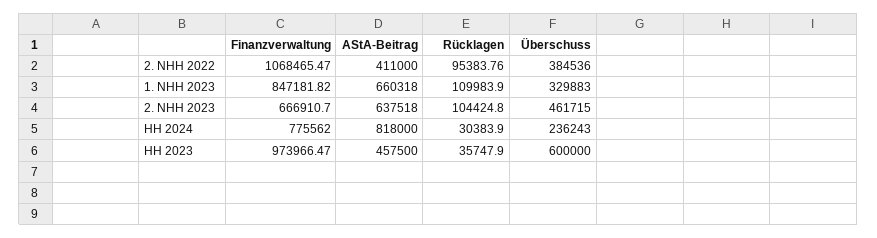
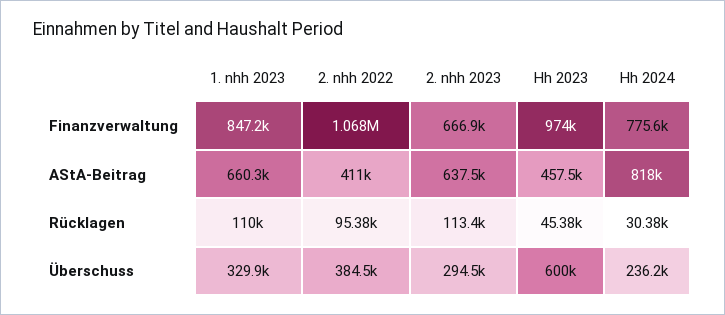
Rücklagen, 2. NHH 2023: 104424.8 -> 113400
Überschuss, 2. NHH 2023: 461715 -> 294500
Rücklagen, HH 2023: 35747.9 -> 45380

